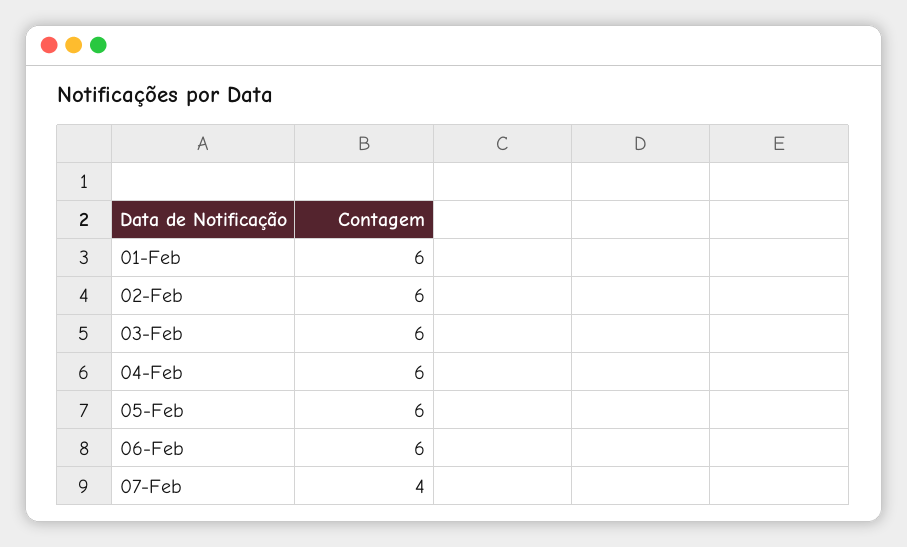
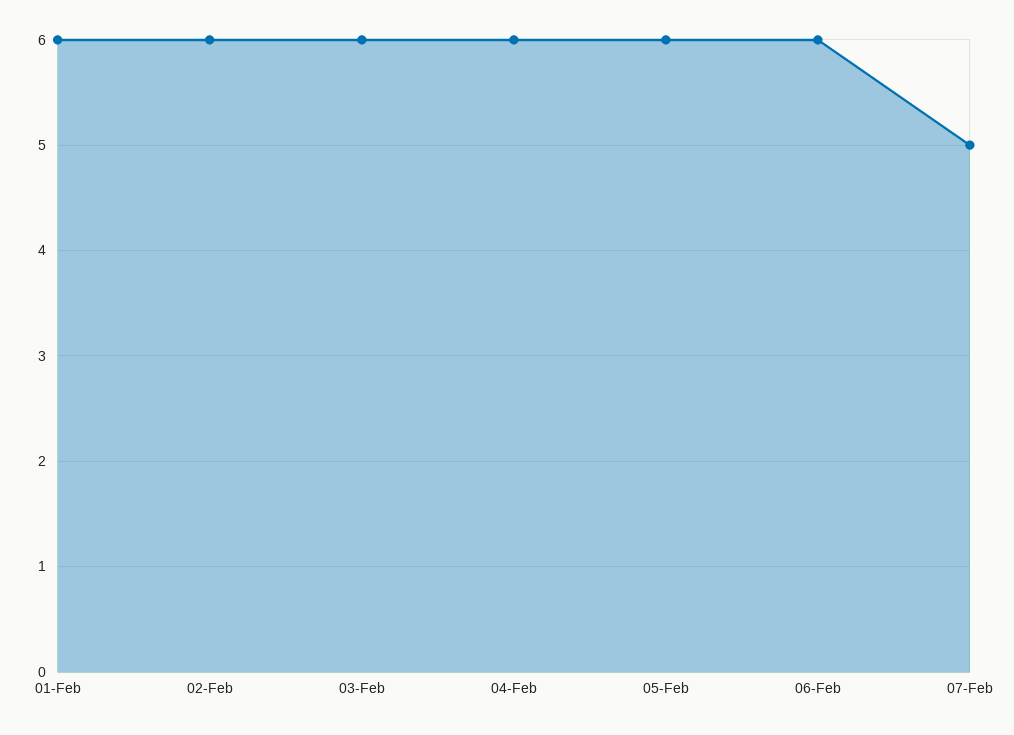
07-Feb: 4 -> 5

